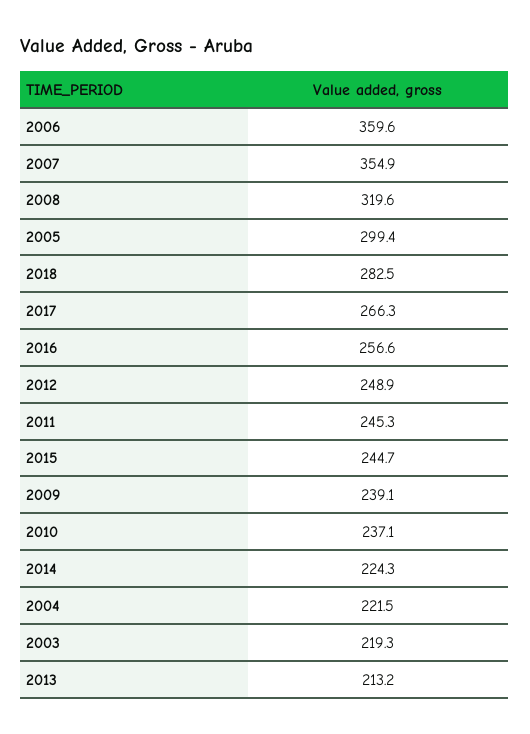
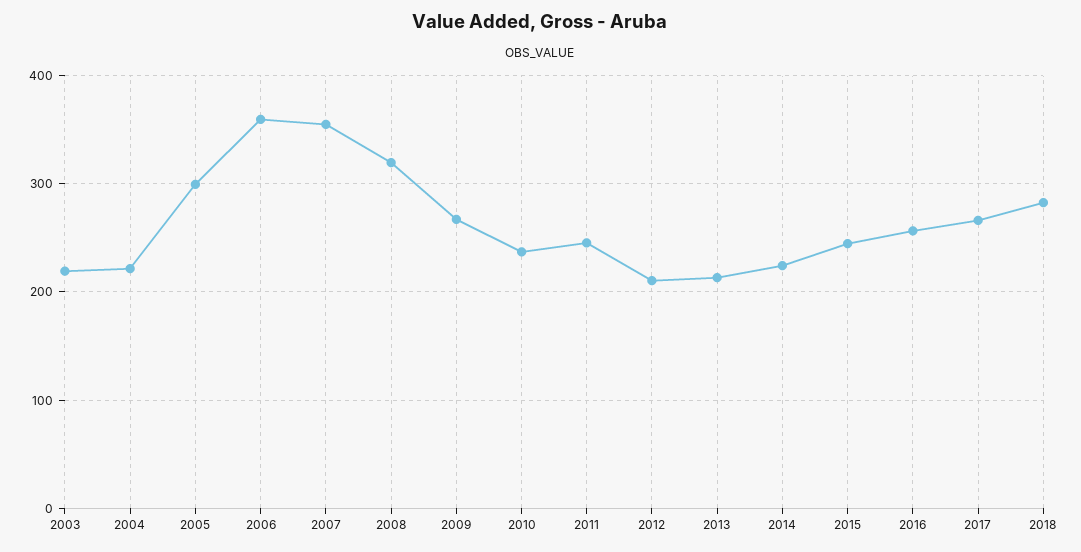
2012: 248.9 -> 210
2009: 239.1 -> 270

